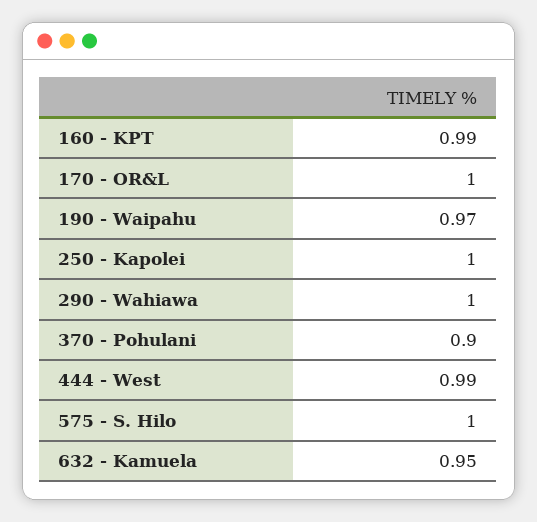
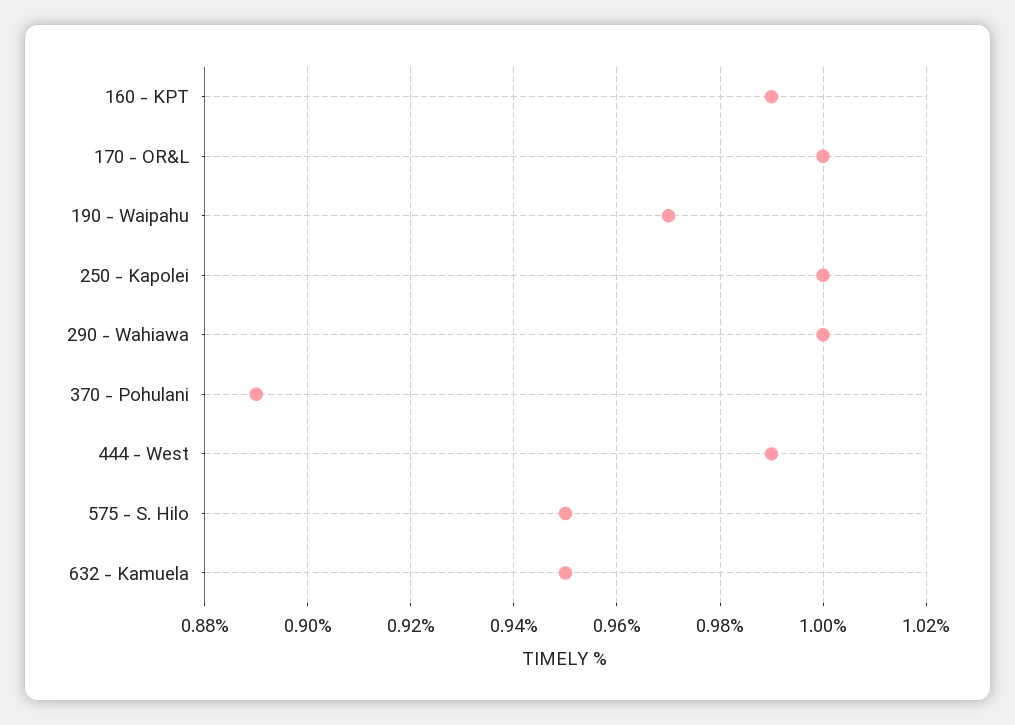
370 - Pohulani: 0.9 -> 0.89
575 - S. Hilo: 1 -> 0.95

